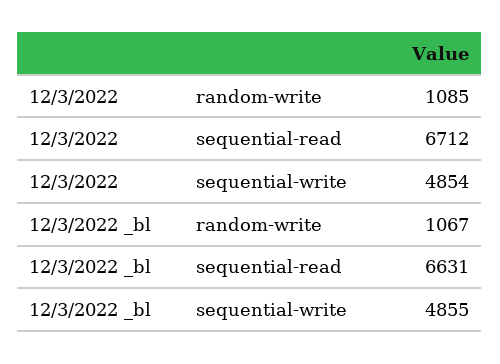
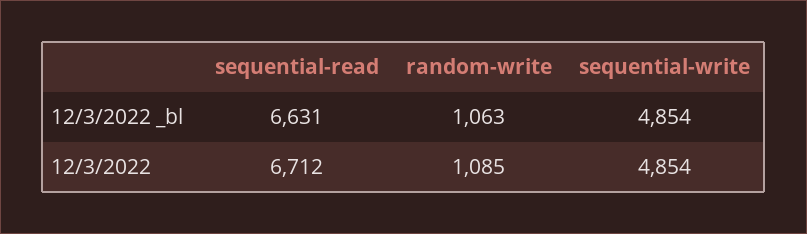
12/3/2022 _bl, random-write: 1067 -> 1063
12/3/2022 _bl, sequential-write: 4855 -> 4854

